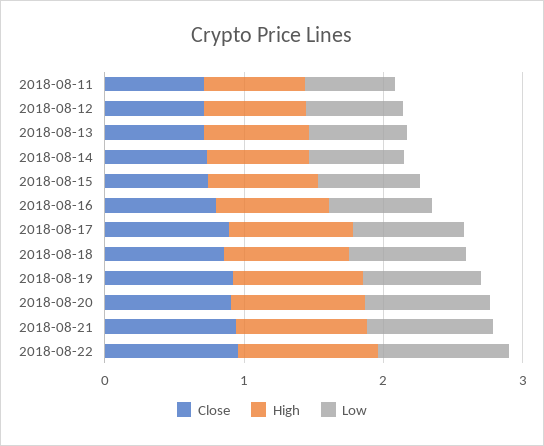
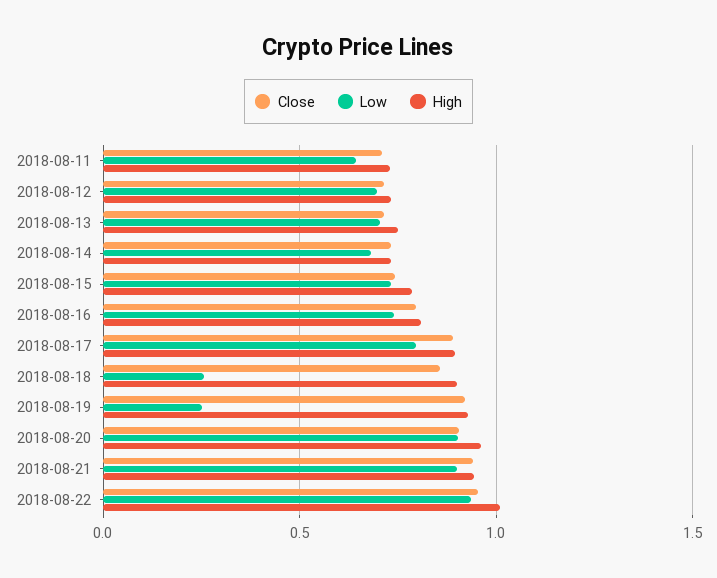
Low, 2018-08-18: 0.8 -> 0.25
Low, 2018-08-19: 0.8 -> 0.25

